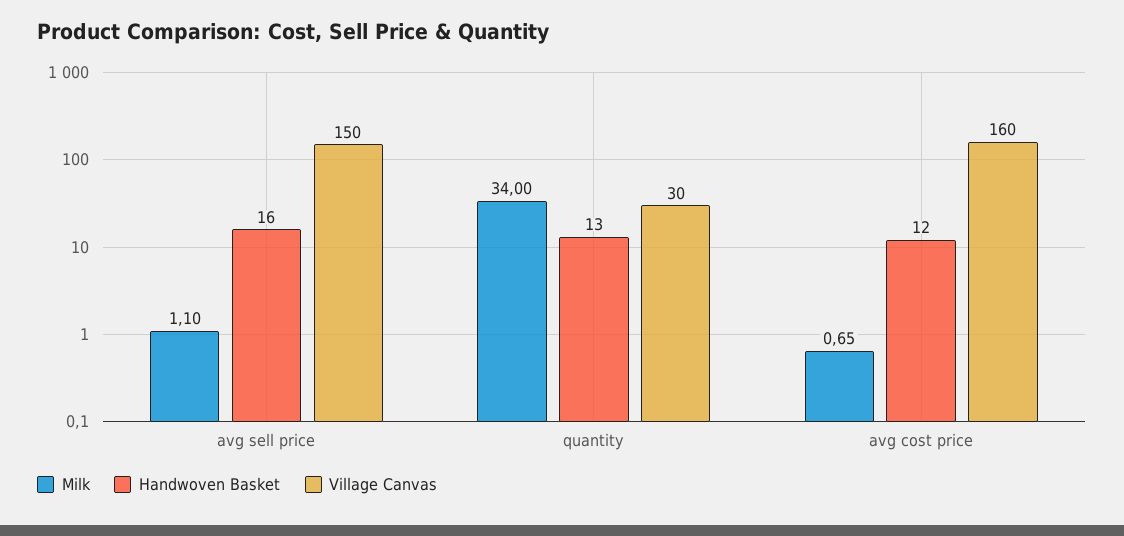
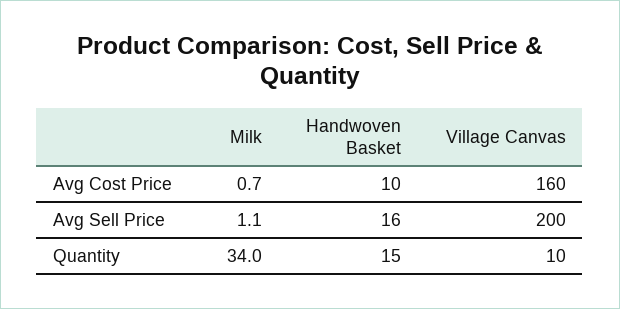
Village Canvas, avg sell price: 150 -> 200
Handwoven Basket, quantity: 13 -> 15
Village Canvas, quantity: 30 -> 10
Handwoven Basket, avg cost price: 12 -> 10

